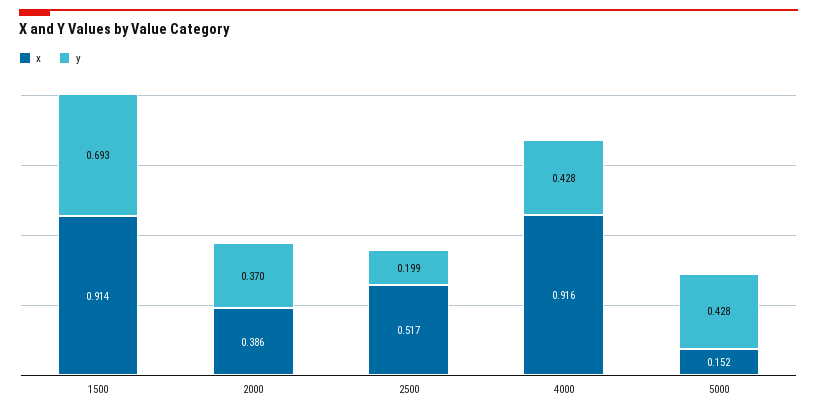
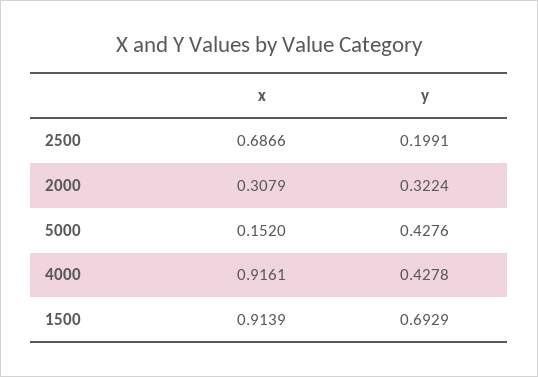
x, 2000: 0.386 -> 0.3079
y, 2000: 0.37 -> 0.3224
x, 2500: 0.517 -> 0.6866

